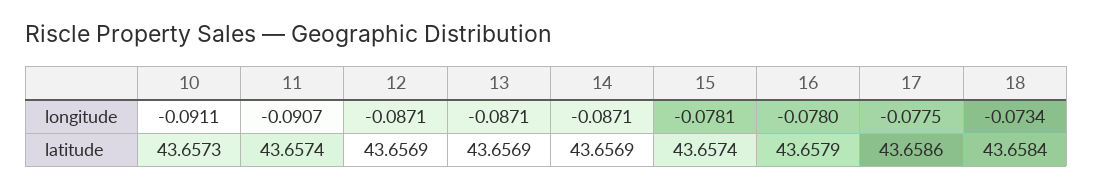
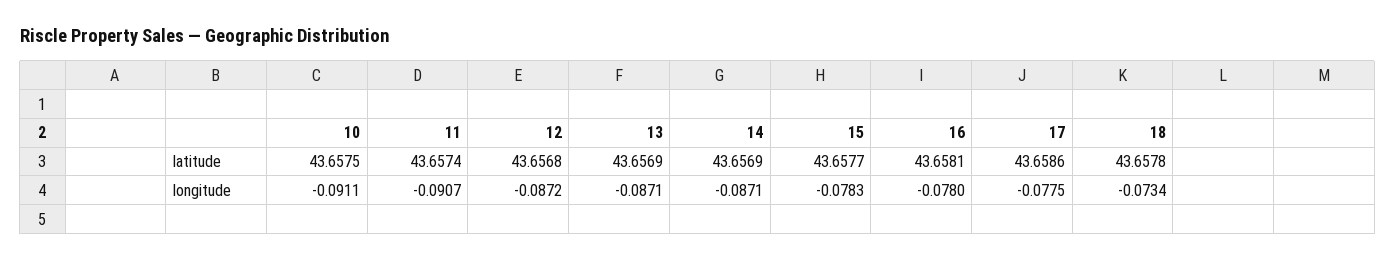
12, longitude: -0.0871 -> -0.0872
15, longitude: -0.0781 -> -0.0783
10, latitude: 43.6573 -> 43.6575
12, latitude: 43.6569 -> 43.6568
15, latitude: 43.6574 -> 43.6577
16, latitude: 43.6579 -> 43.6581
18, latitude: 43.6584 -> 43.6578

